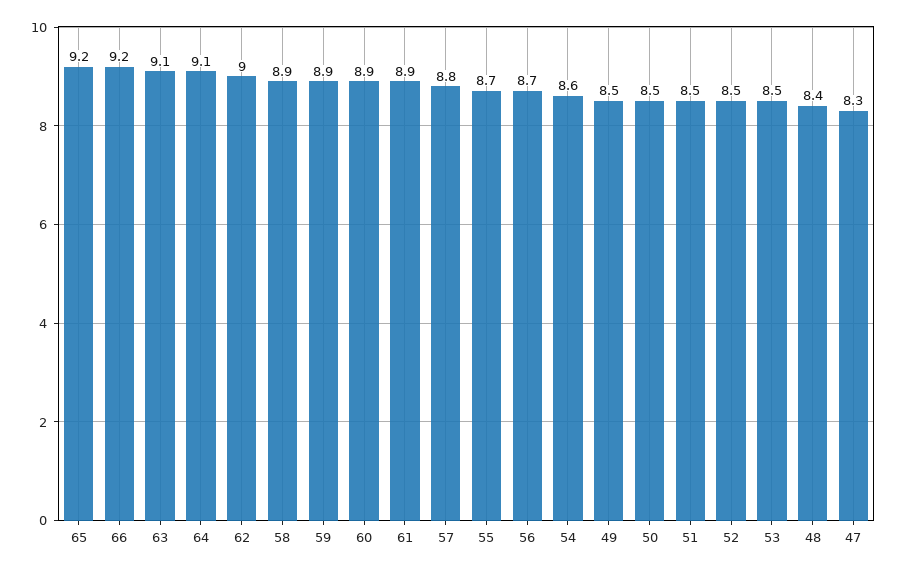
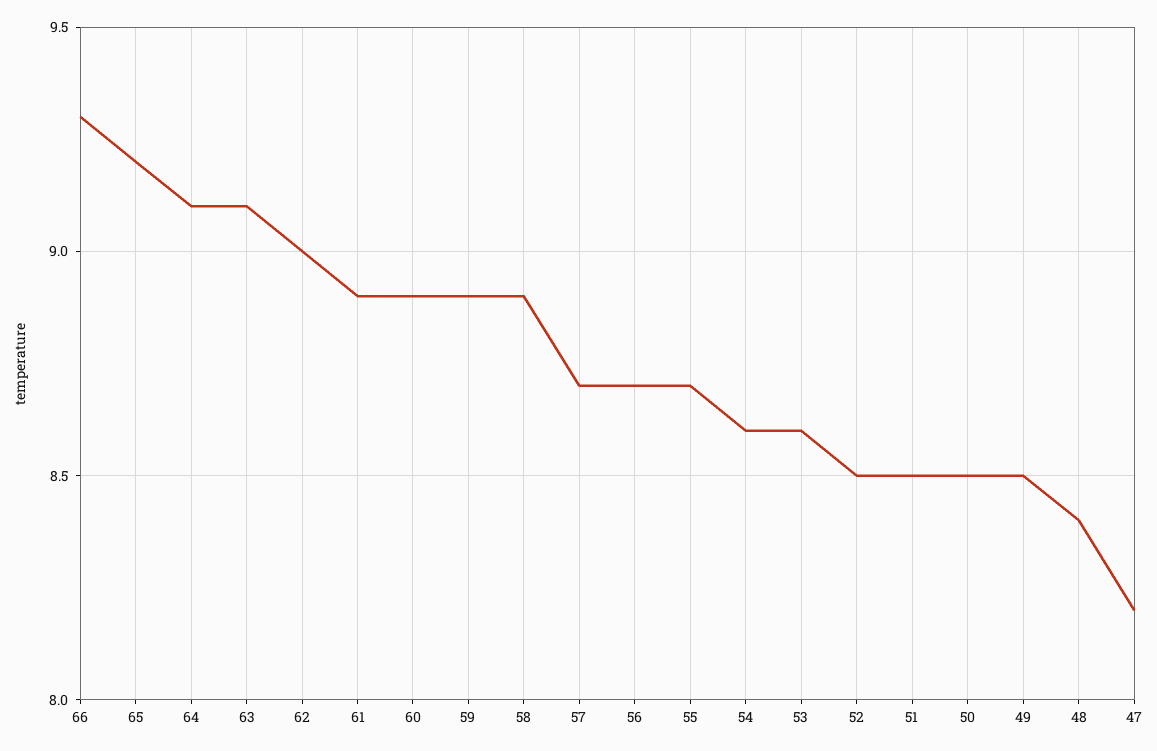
66: 9.2 -> 9.3
57: 8.8 -> 8.7
53: 8.5 -> 8.6
47: 8.3 -> 8.2

